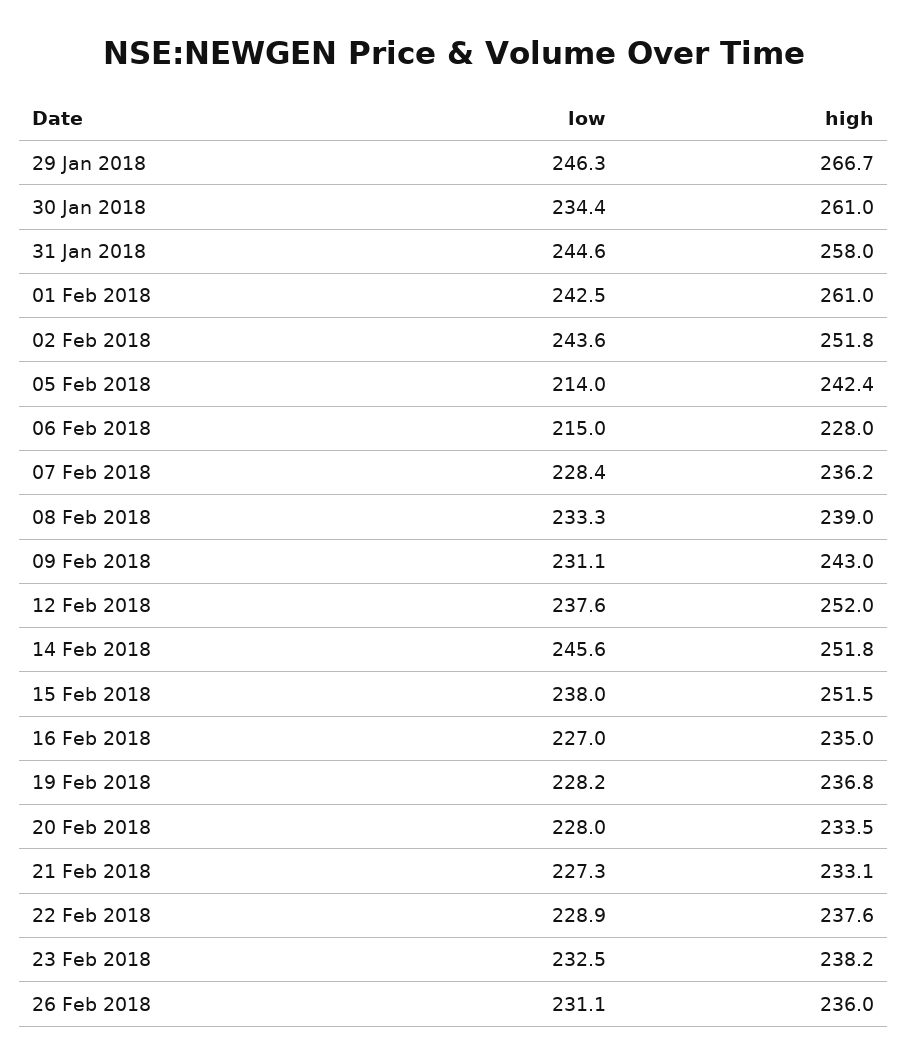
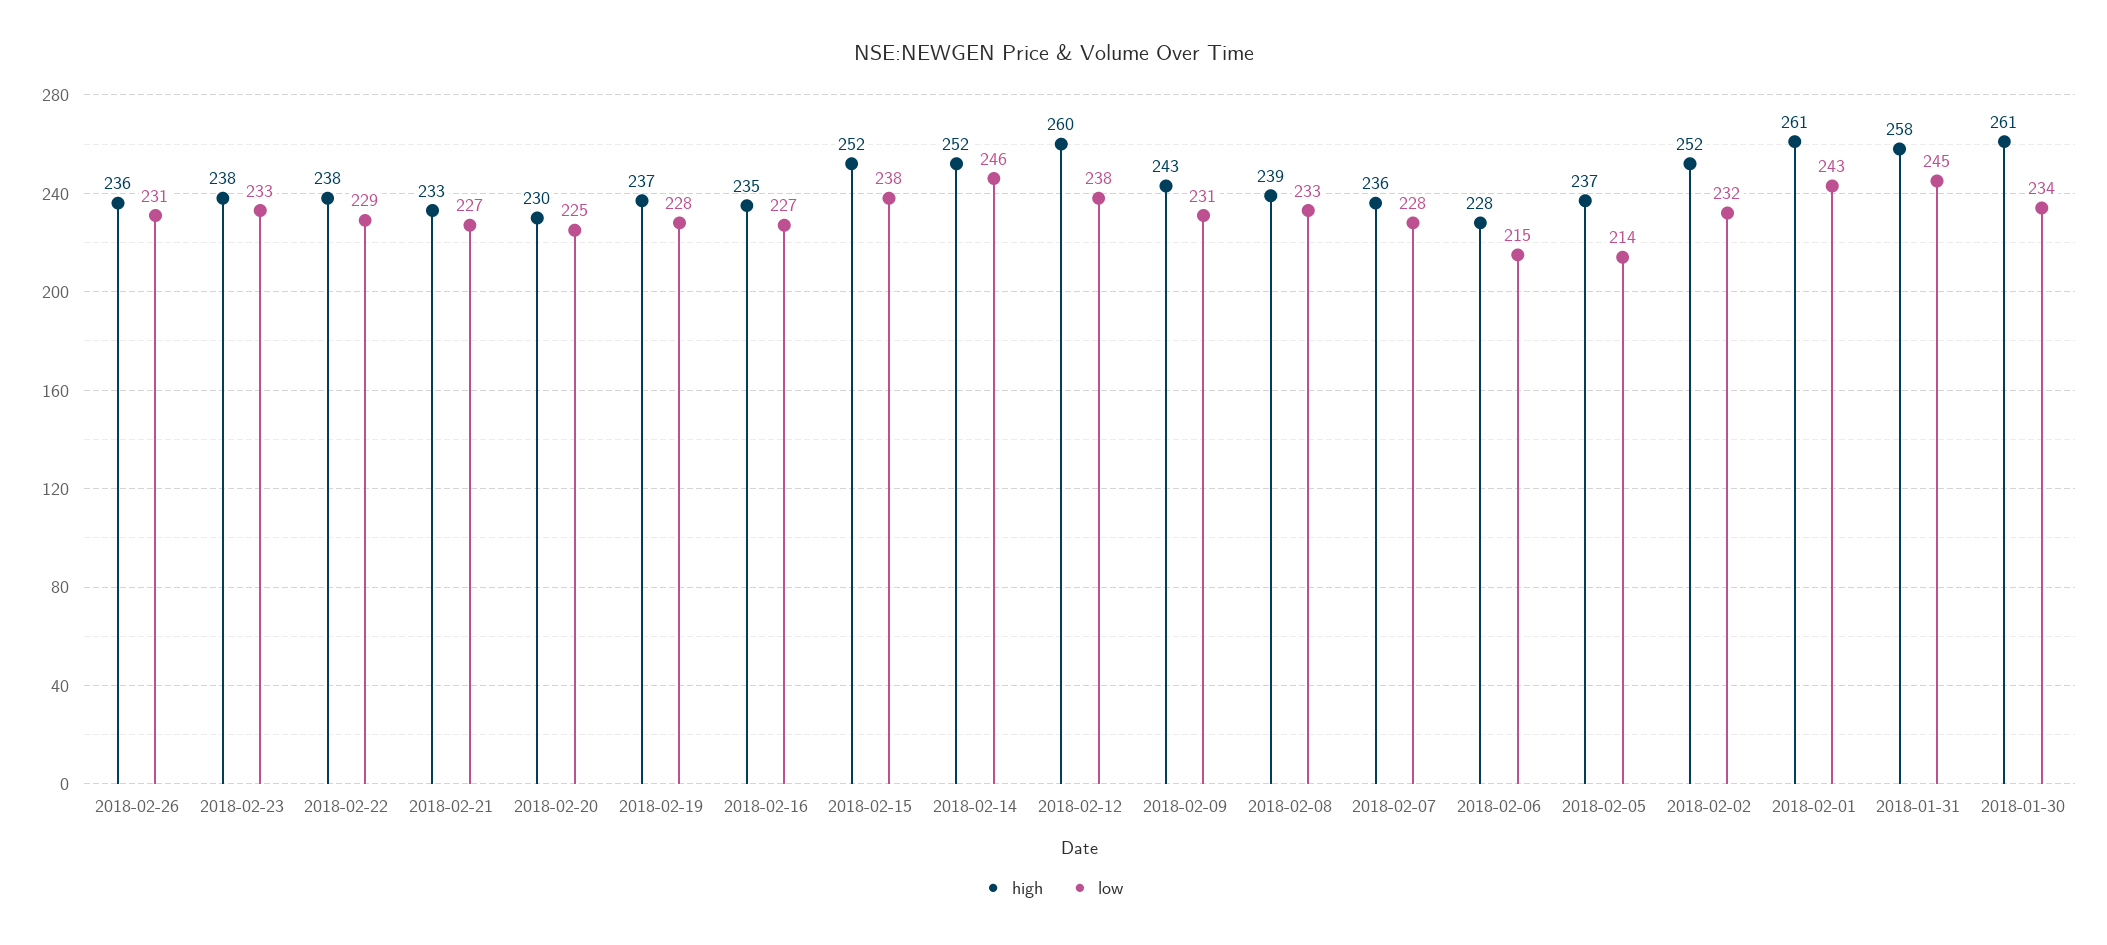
low, 29 Jan 2018: 246.3 -> none
high, 29 Jan 2018: 266.7 -> none
low, 02 Feb 2018: 243.6 -> 232
high, 05 Feb 2018: 242.4 -> 237
high, 12 Feb 2018: 252 -> 260
low, 20 Feb 2018: 228 -> 225
high, 20 Feb 2018: 233.5 -> 230

